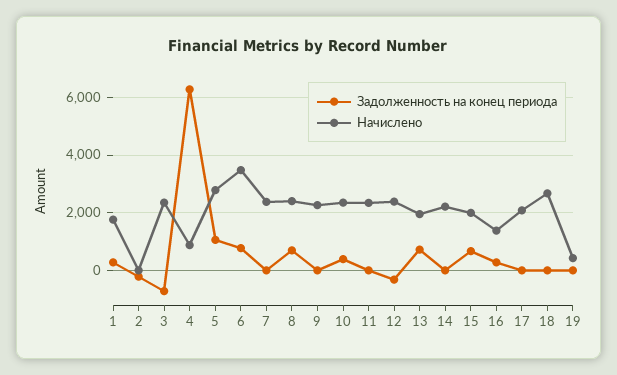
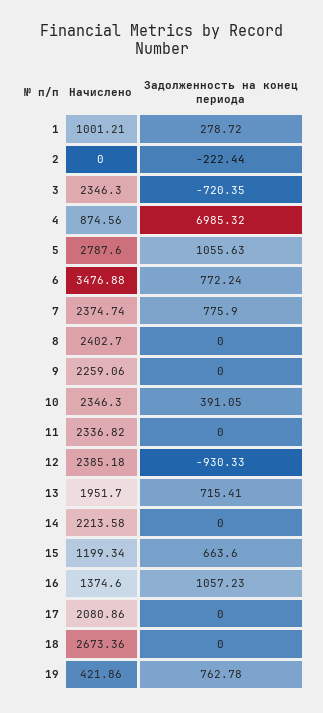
Начислено, 1: 1750 -> 1001.21
Задолженность на конец периода, 4: 6250 -> 6985.32
Задолженность на конец периода, 7: 0 -> 775.9
Задолженность на конец периода, 8: 750 -> 0
Задолженность на конец периода, 12: -250 -> -930.33
Начислено, 15: 2000 -> 1199.34
Задолженность на конец периода, 16: 250 -> 1057.23
Задолженность на конец периода, 19: 0 -> 762.78

